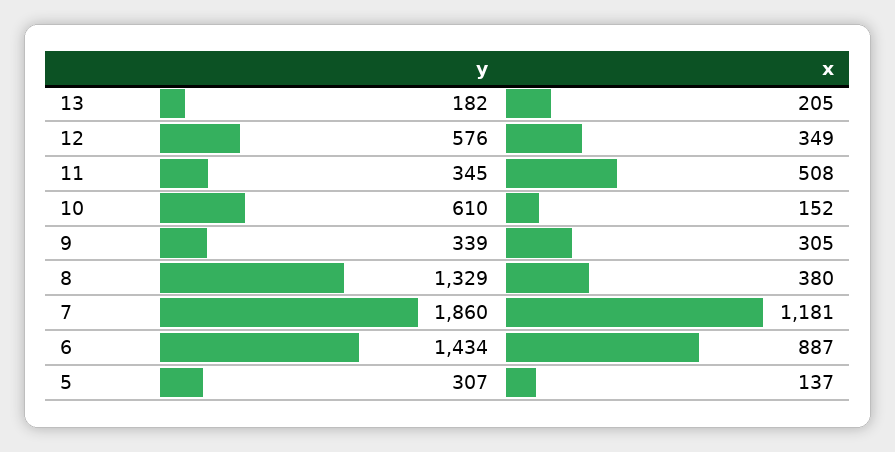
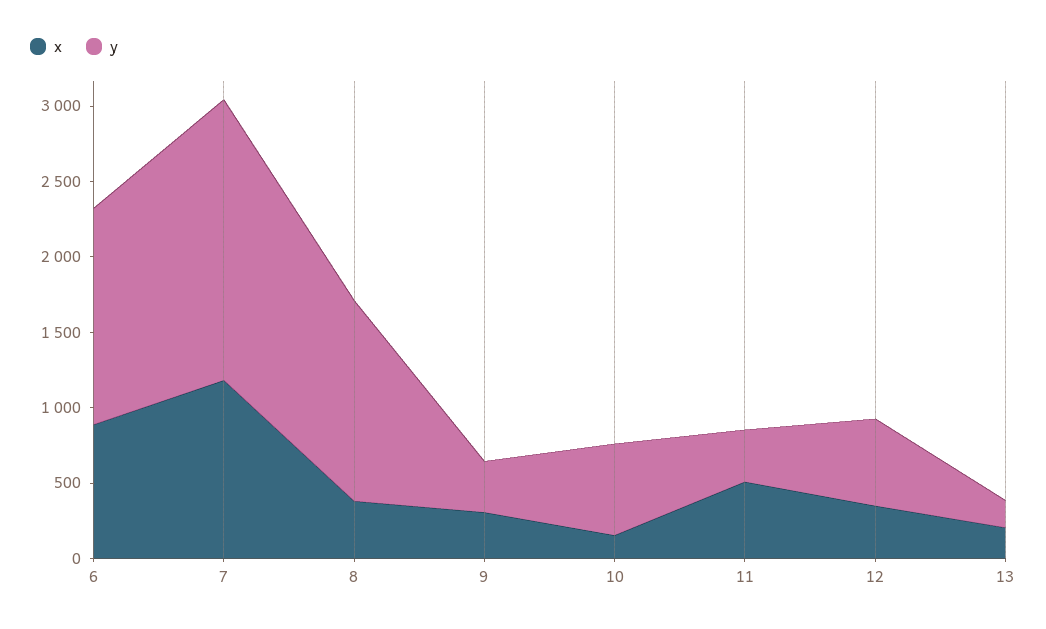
y, 5: 307 -> none
x, 5: 137 -> none

